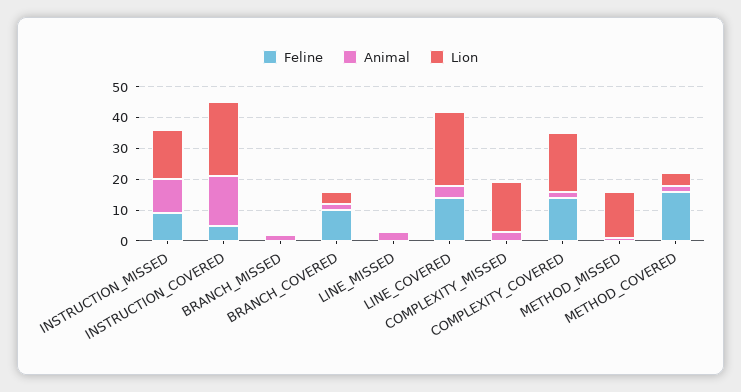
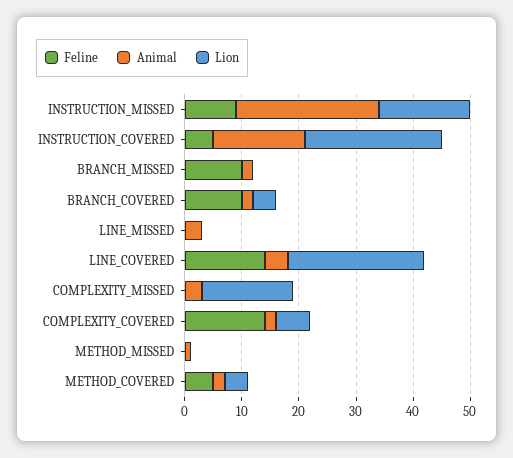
Animal, INSTRUCTION_MISSED: 10 -> 25
Feline, BRANCH_MISSED: 0 -> 10
Lion, COMPLEXITY_COVERED: 20 -> 5
Lion, METHOD_MISSED: 15 -> 0
Feline, METHOD_COVERED: 15 -> 5

